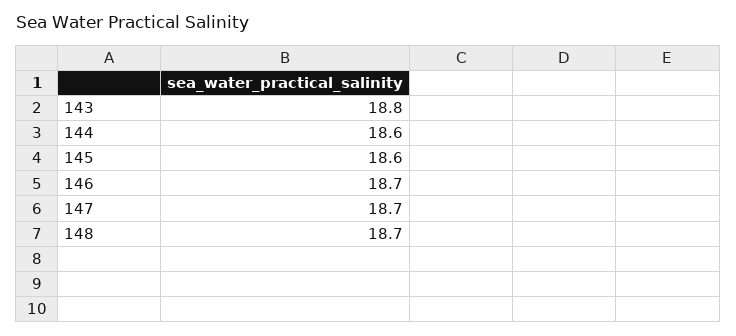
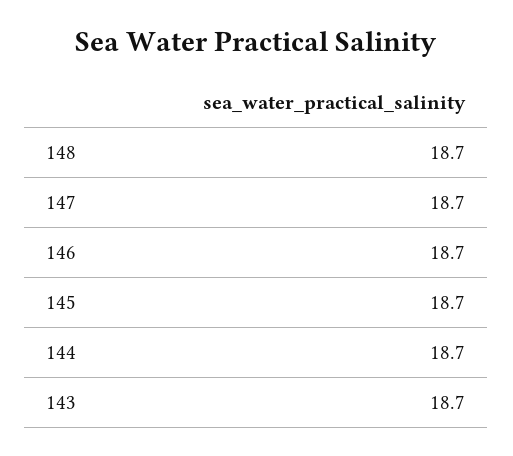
143: 18.8 -> 18.7
144: 18.6 -> 18.7
145: 18.6 -> 18.7

